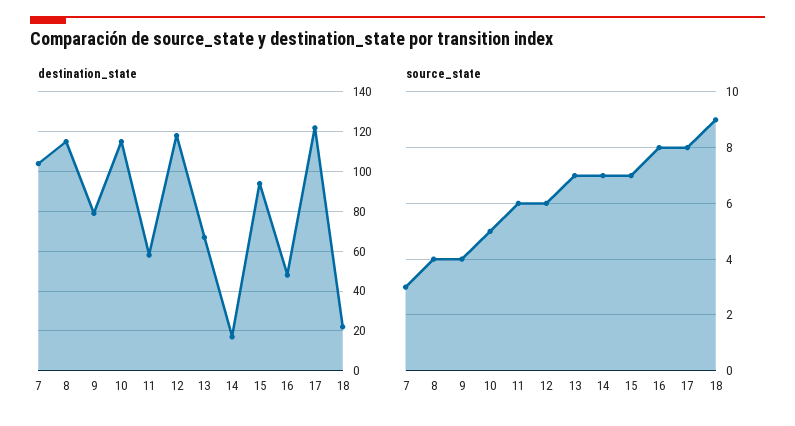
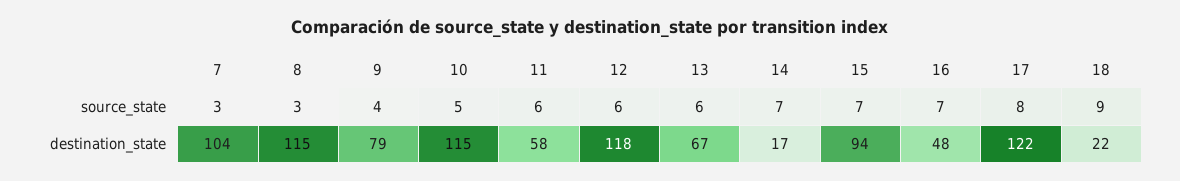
source_state, 8: 4 -> 3
source_state, 13: 7 -> 6
source_state, 16: 8 -> 7

